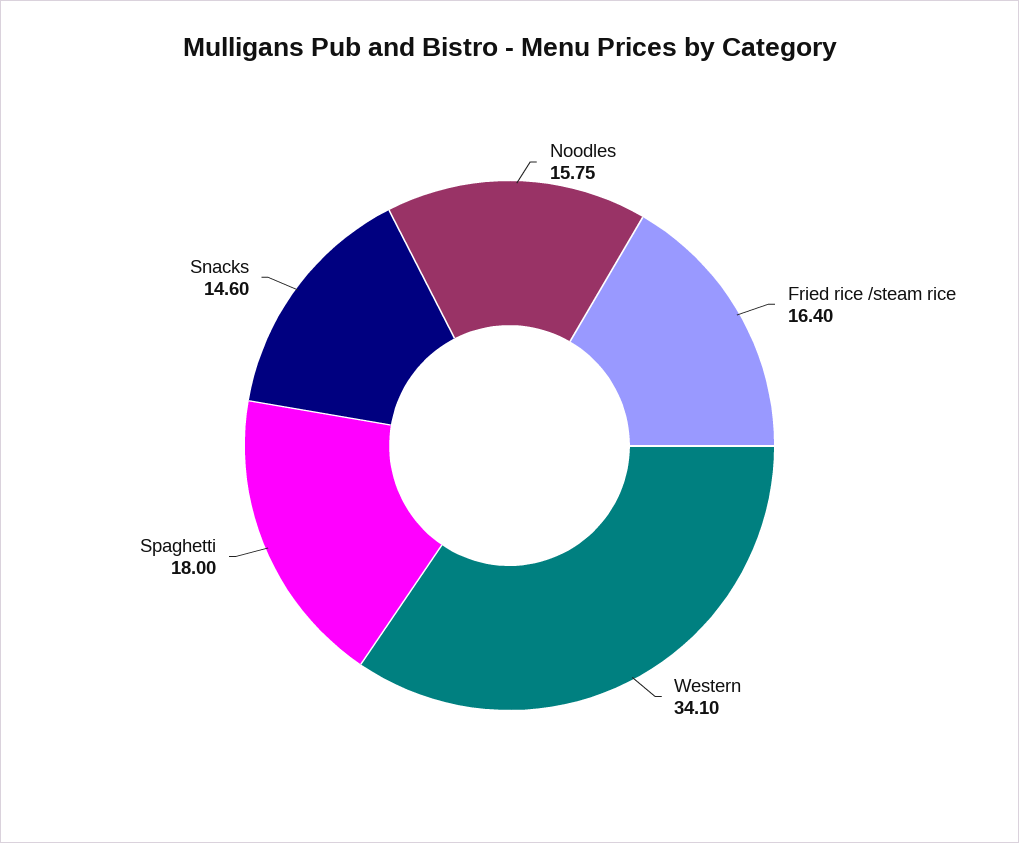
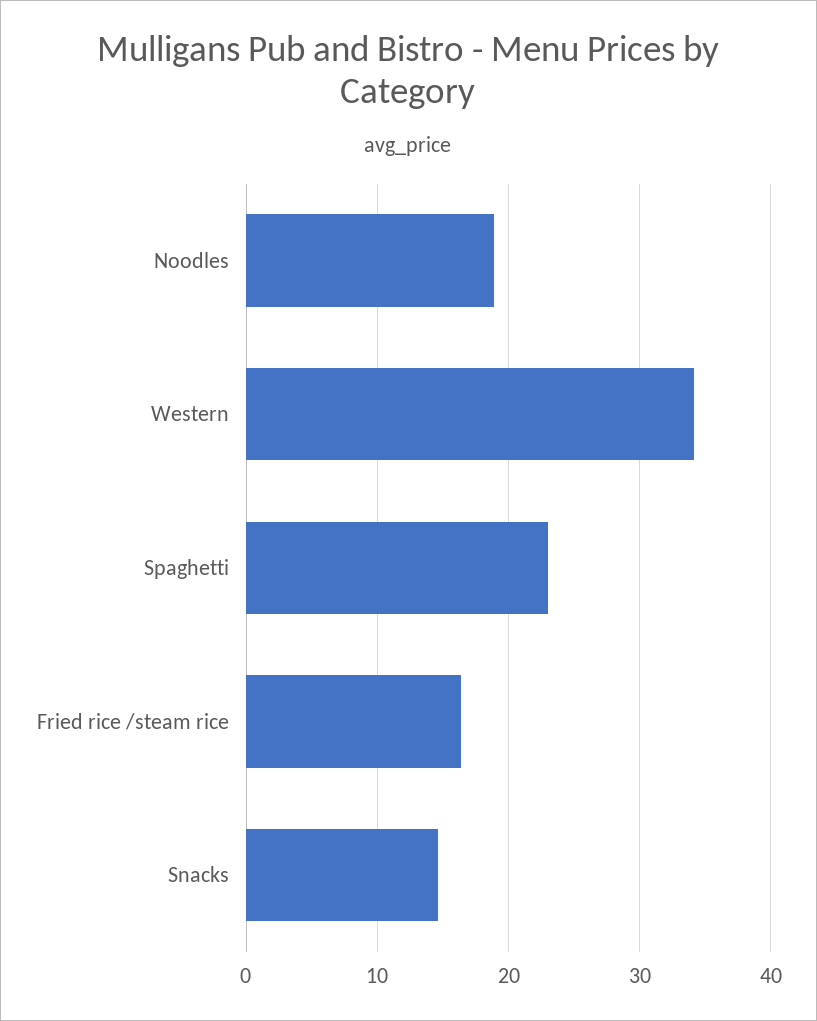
Noodles: 15.75 -> 19
Spaghetti: 18 -> 23

